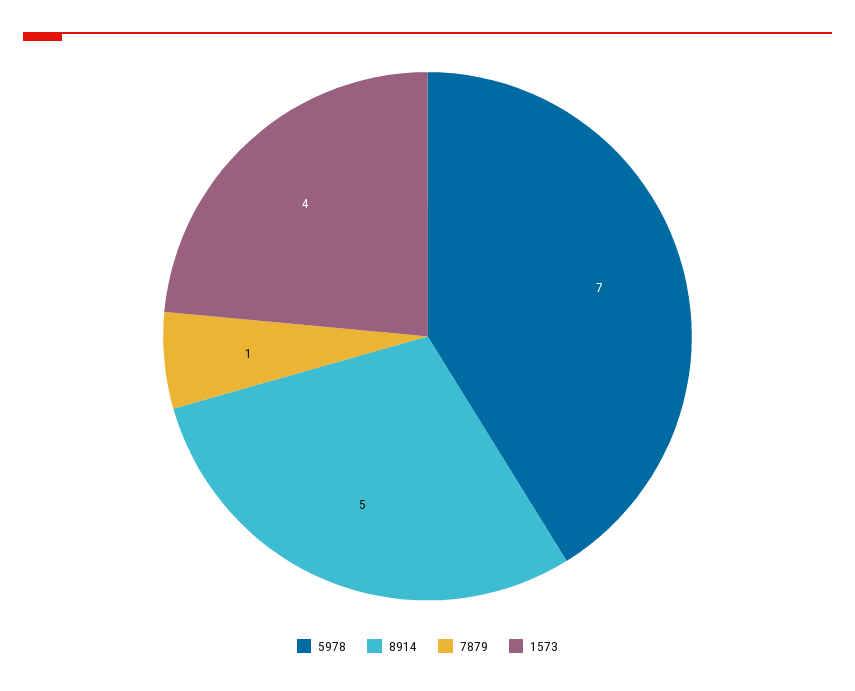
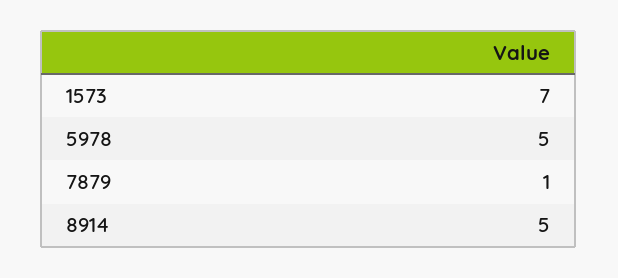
5978: 7 -> 5
1573: 4 -> 7

